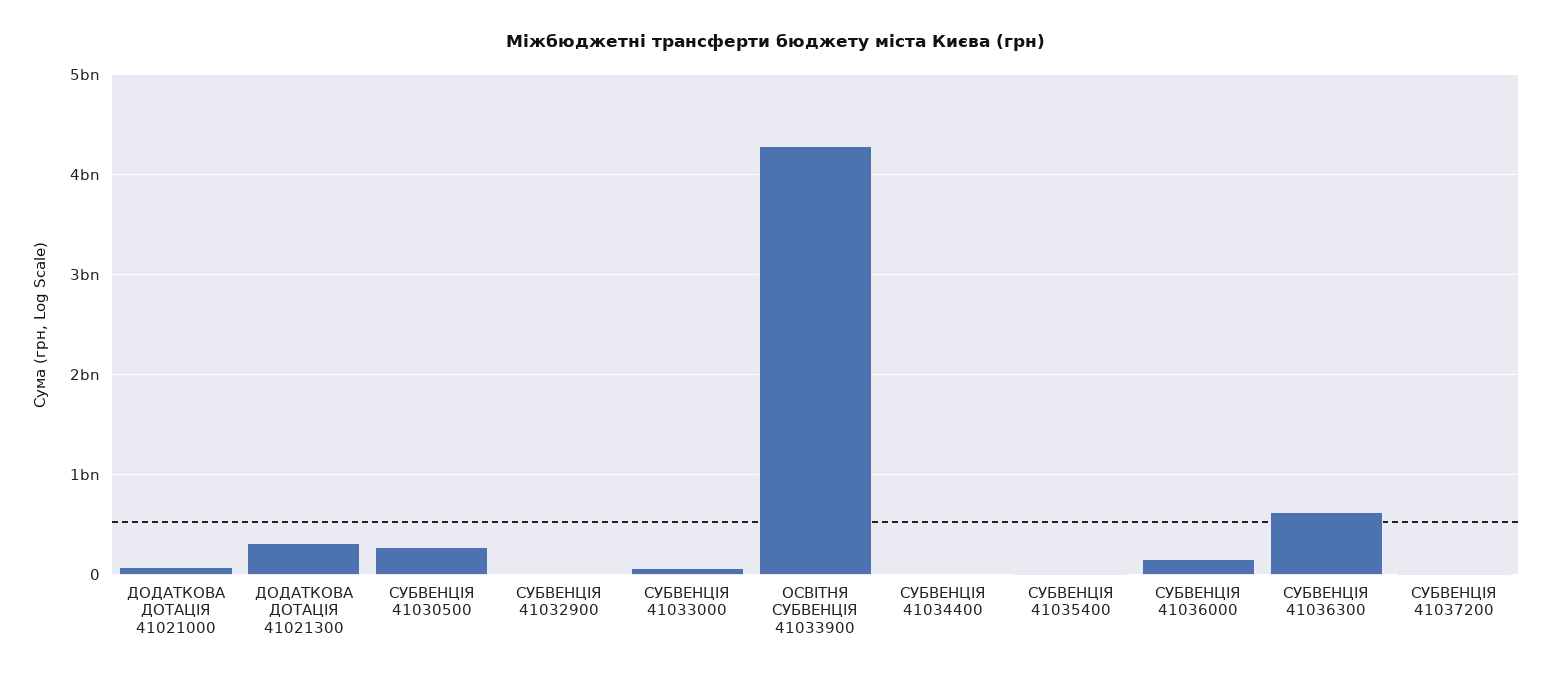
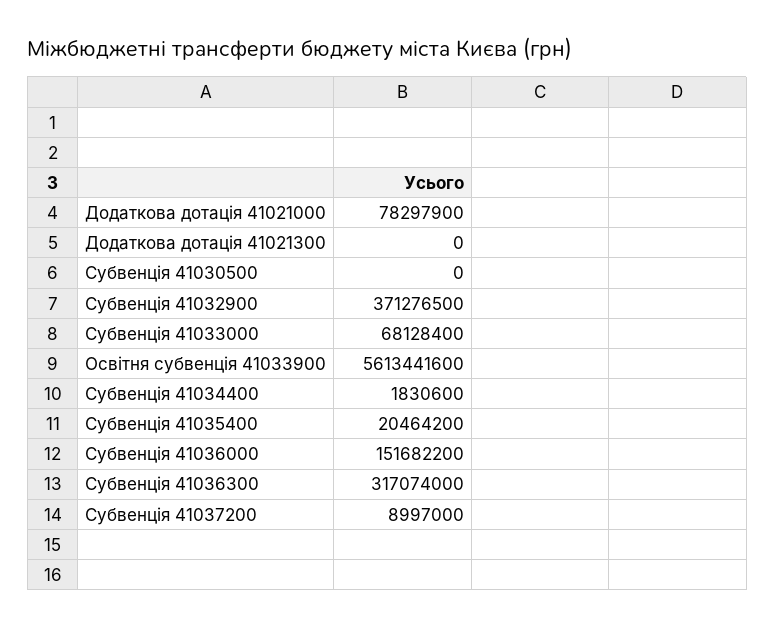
ДОДАТКОВА ДОТАЦІЯ 41021300: 300000000 -> 0
СУБВЕНЦІЯ 41030500: 300000000 -> 0
СУБВЕНЦІЯ 41032900: 0 -> 371276500
ОСВІТНЯ СУБВЕНЦІЯ 41033900: 4300000000 -> 5613441600
СУБВЕНЦІЯ 41036300: 600000000 -> 317074000

